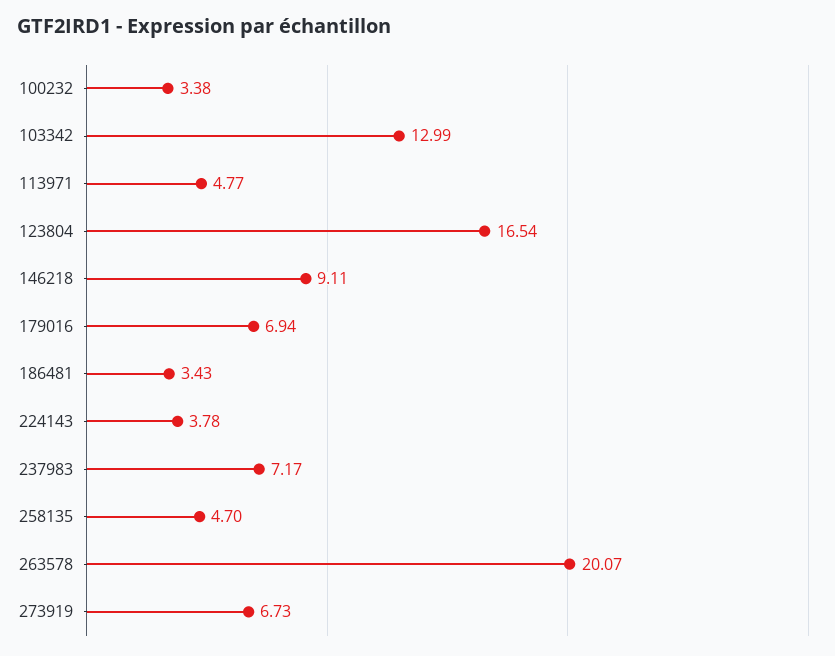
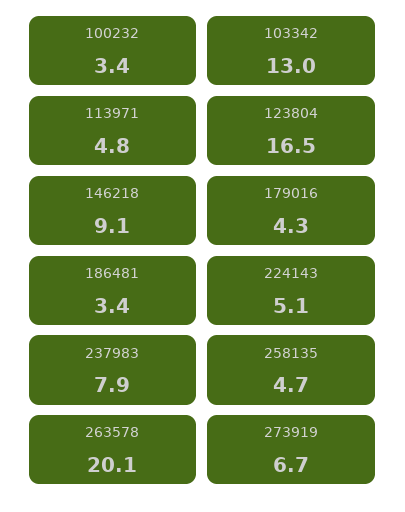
179016: 6.94 -> 4.3
224143: 3.78 -> 5.1
237983: 7.17 -> 7.9

